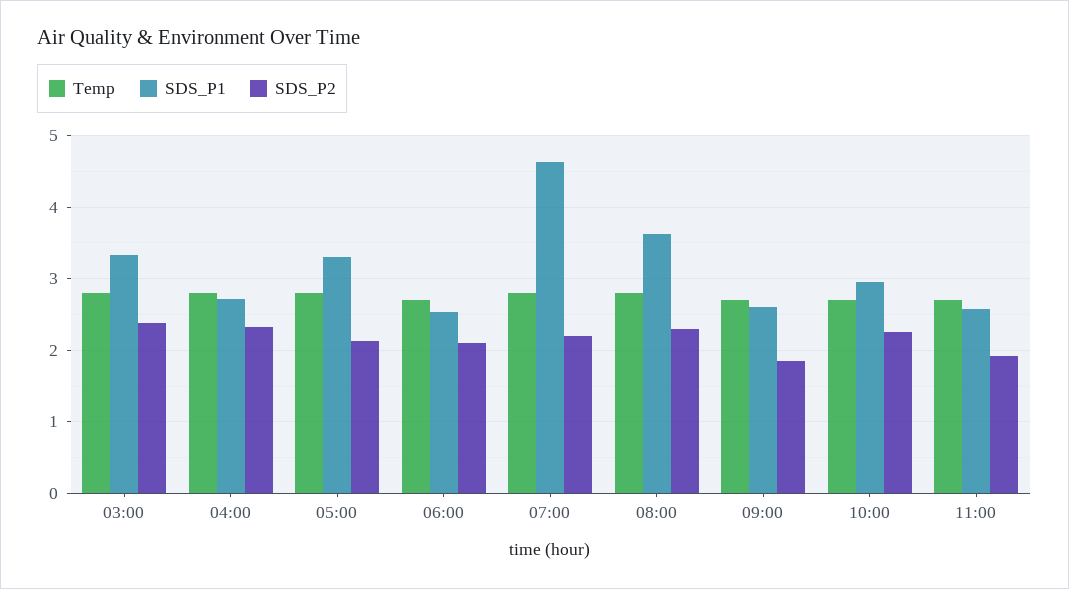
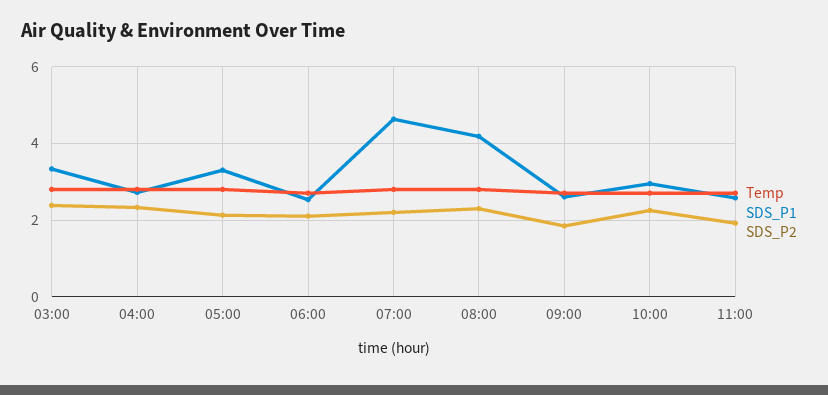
SDS_P1, 08:00: 3.6 -> 4.2

